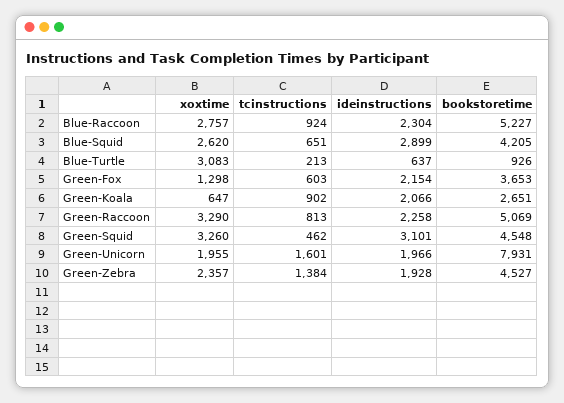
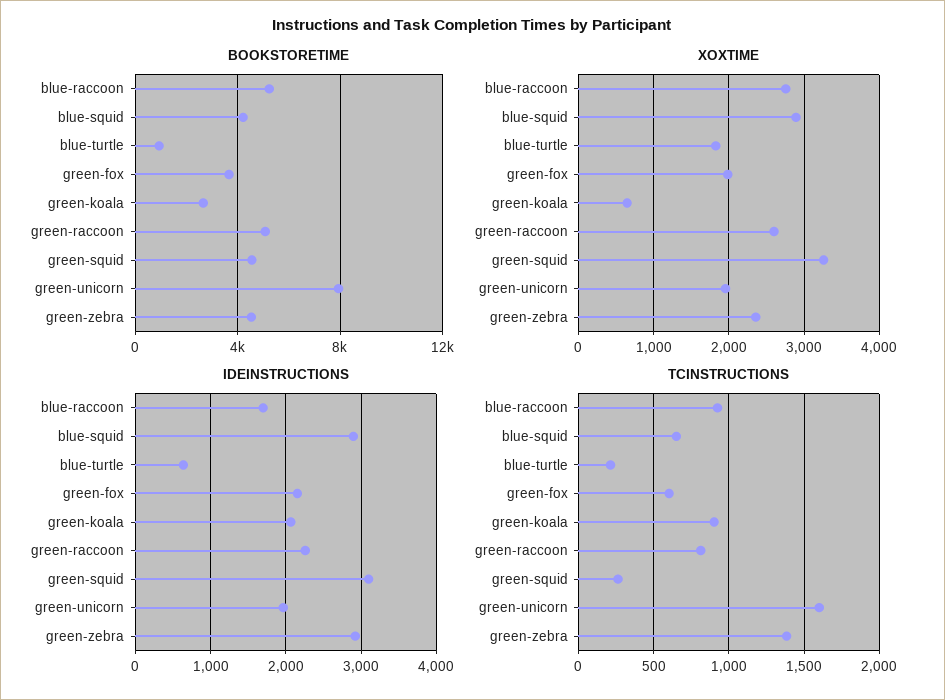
ideinstructions, Blue-Raccoon: 2304 -> 1700
xoxtime, Blue-Squid: 2620 -> 2900
xoxtime, Blue-Turtle: 3083 -> 1800
xoxtime, Green-Fox: 1298 -> 2000
xoxtime, Green-Raccoon: 3290 -> 2600
tcinstructions, Green-Squid: 462 -> 250
ideinstructions, Green-Zebra: 1928 -> 2900

